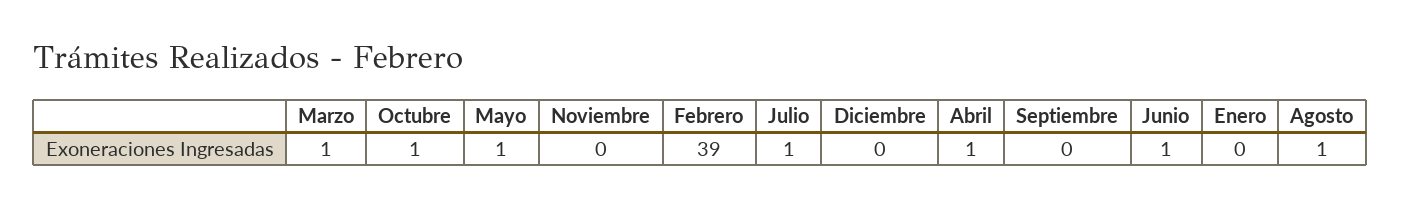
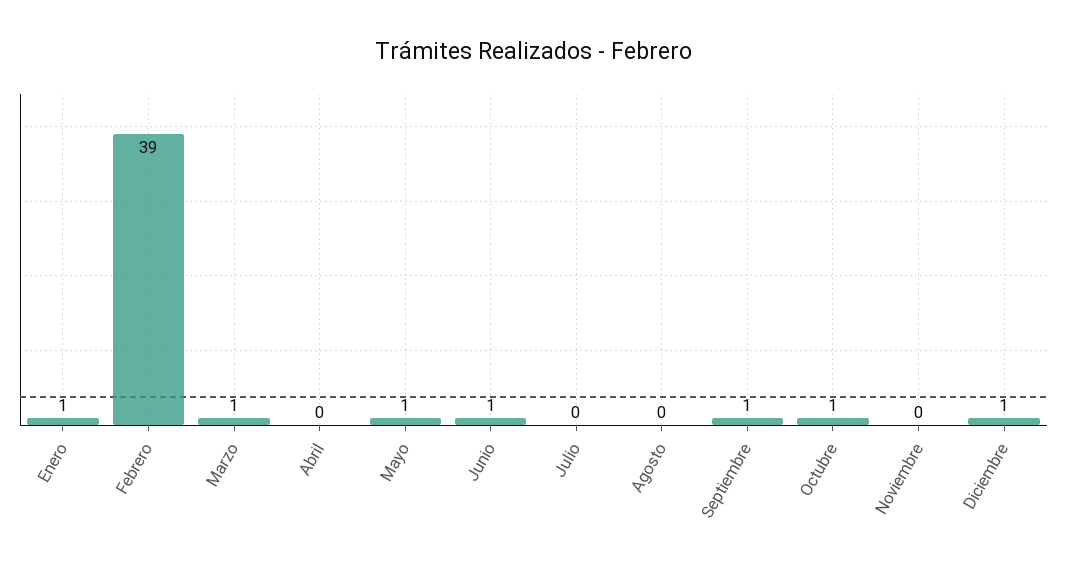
Julio: 1 -> 0
Diciembre: 0 -> 1
Abril: 1 -> 0
Septiembre: 0 -> 1
Enero: 0 -> 1
Agosto: 1 -> 0

